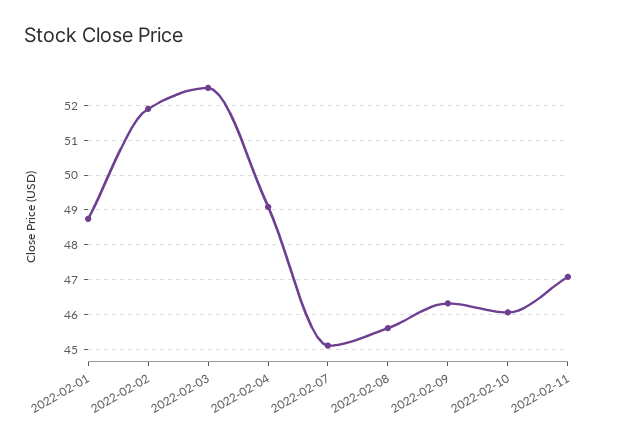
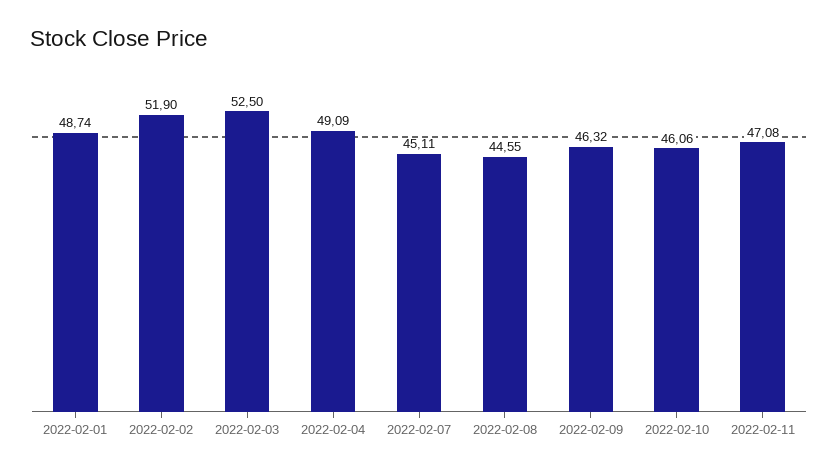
2022-02-08: 45.6 -> 44.55

